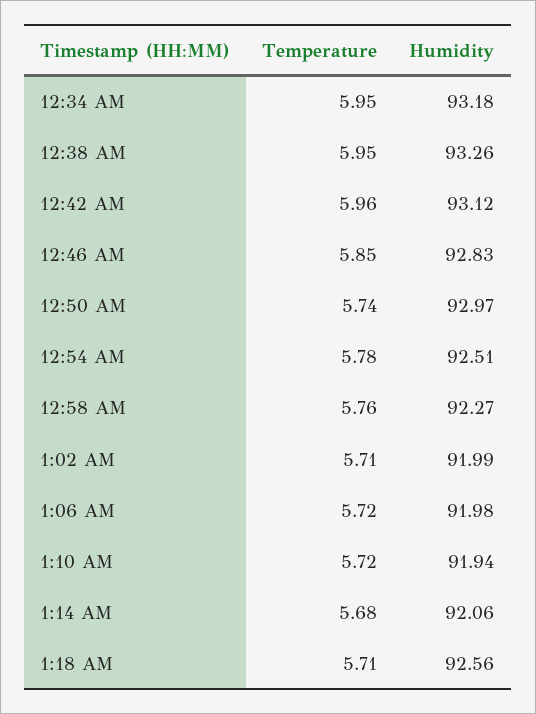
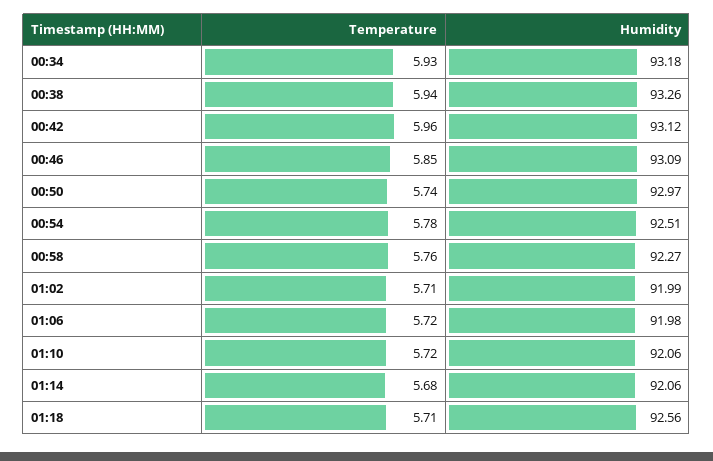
Temperature, 12:34 AM: 5.95 -> 5.93
Temperature, 12:38 AM: 5.95 -> 5.94
Humidity, 12:46 AM: 92.83 -> 93.09
Humidity, 1:10 AM: 91.94 -> 92.06

